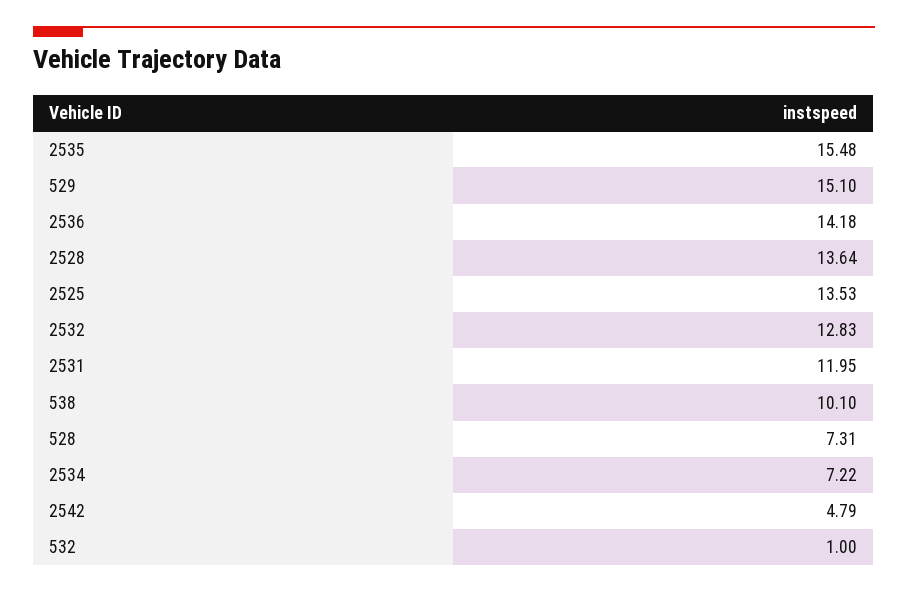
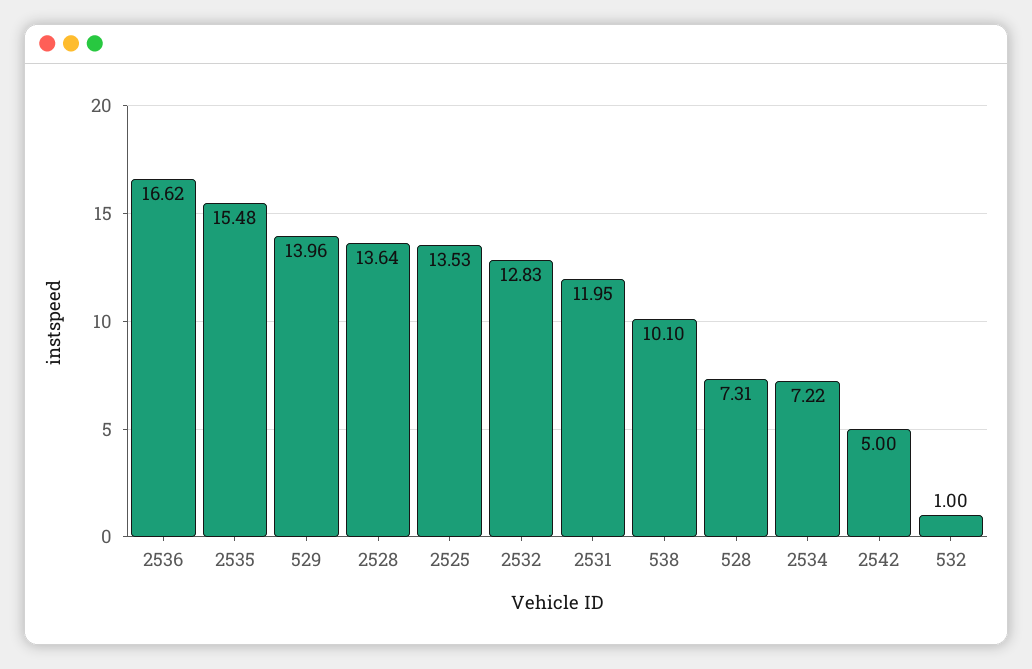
529: 15.1 -> 13.96
2536: 14.18 -> 16.62
2542: 4.79 -> 5

